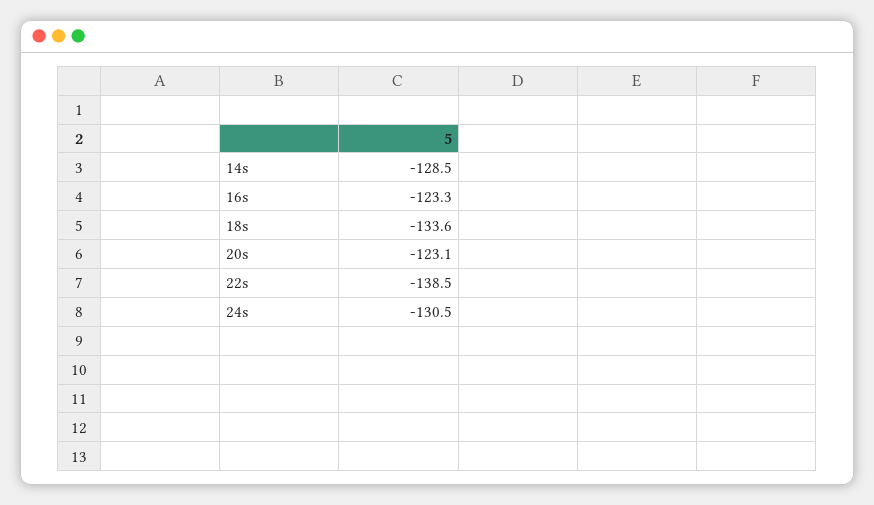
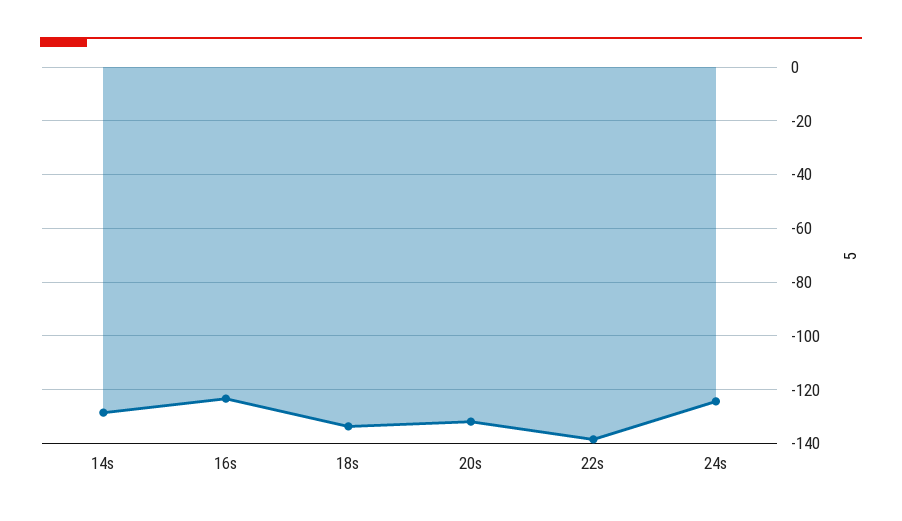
20s: -123.1 -> -132.5
24s: -130.5 -> -125

